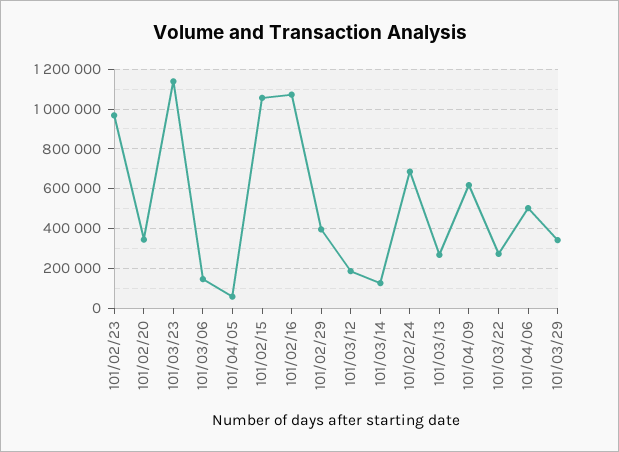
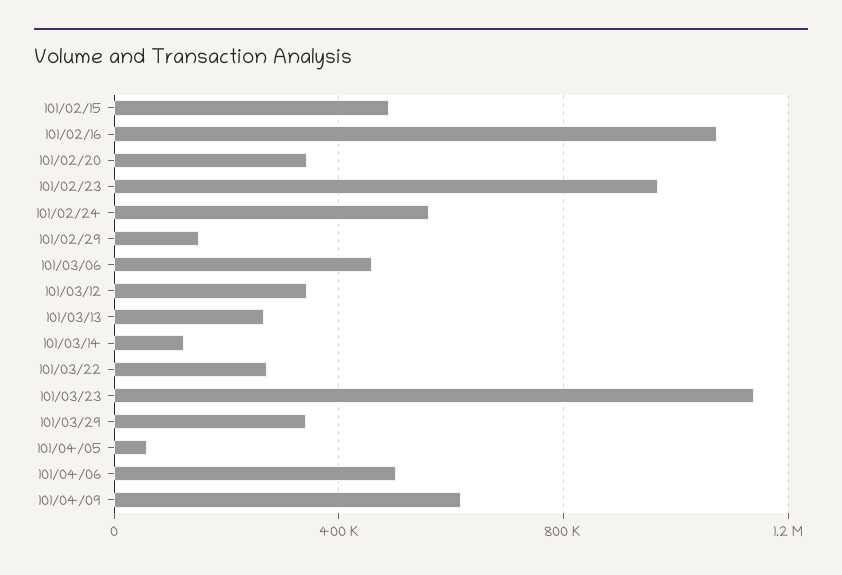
101/03/06: 150000 -> 450000
101/02/15: 1050000 -> 500000
101/02/29: 400000 -> 150000
101/03/12: 200000 -> 350000
101/02/24: 700000 -> 550000

